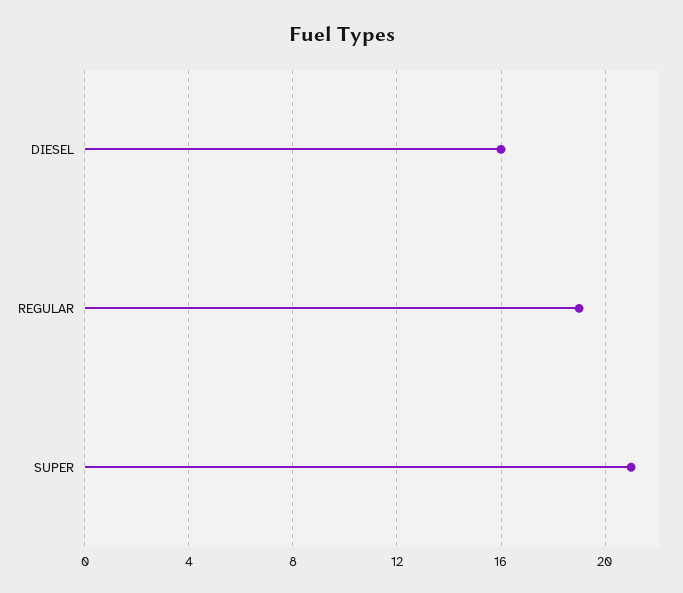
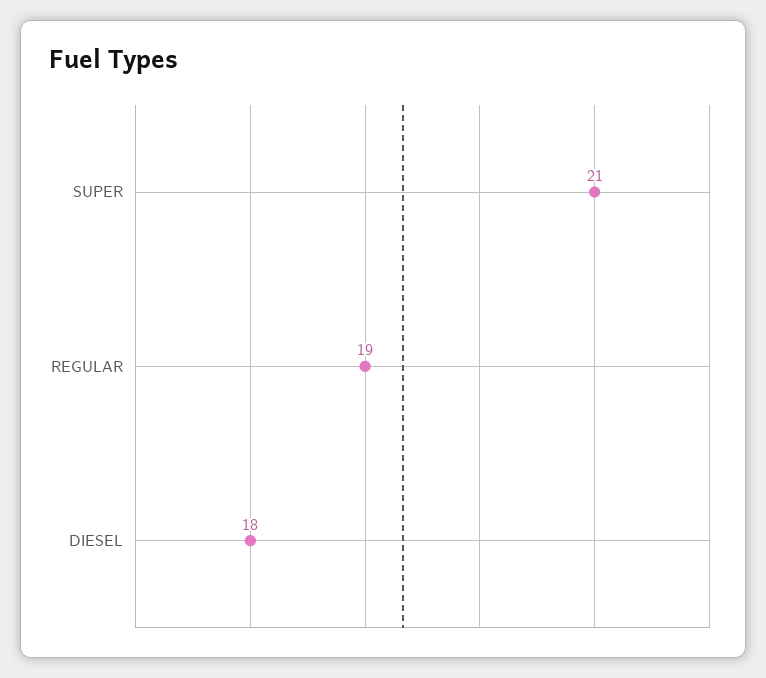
DIESEL: 16 -> 18

